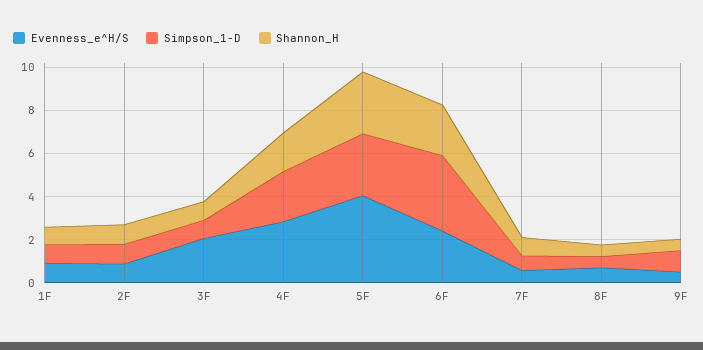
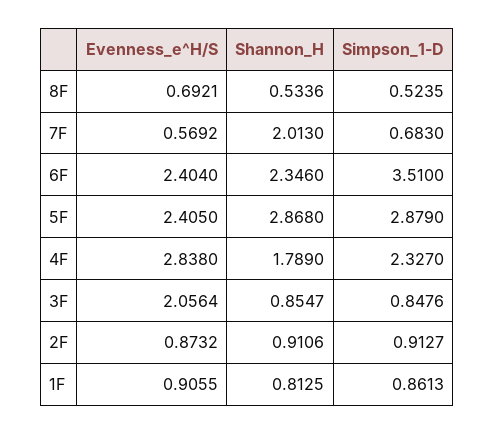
Evenness_e^H/S, 5F: 4 -> 2.405
Shannon_H, 7F: 1 -> 2.013
Evenness_e^H/S, 9F: 0.5 -> none
Simpson_1-D, 9F: 1 -> none
Shannon_H, 9F: 0.5 -> none

